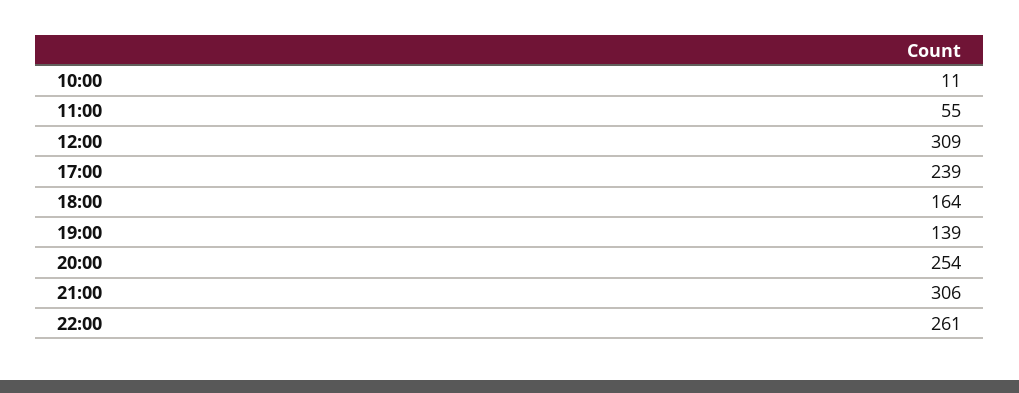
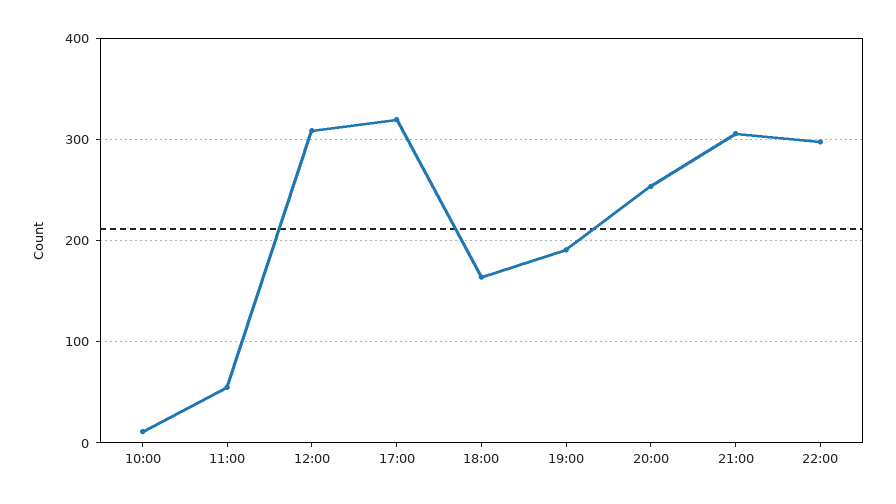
17:00: 239 -> 320
19:00: 139 -> 190
22:00: 261 -> 300

